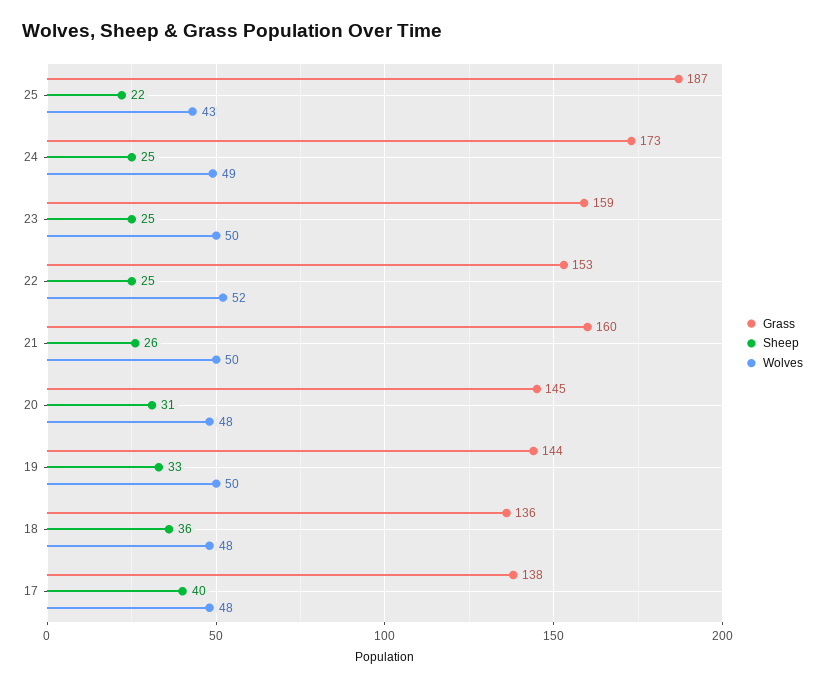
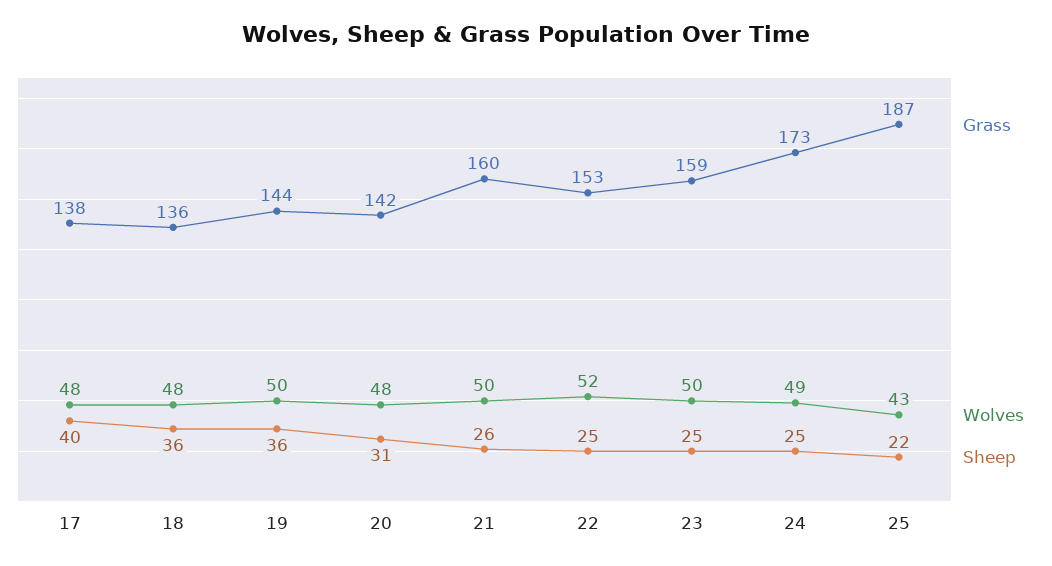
Grass, 20: 145 -> 142
Sheep, 19: 33 -> 36

